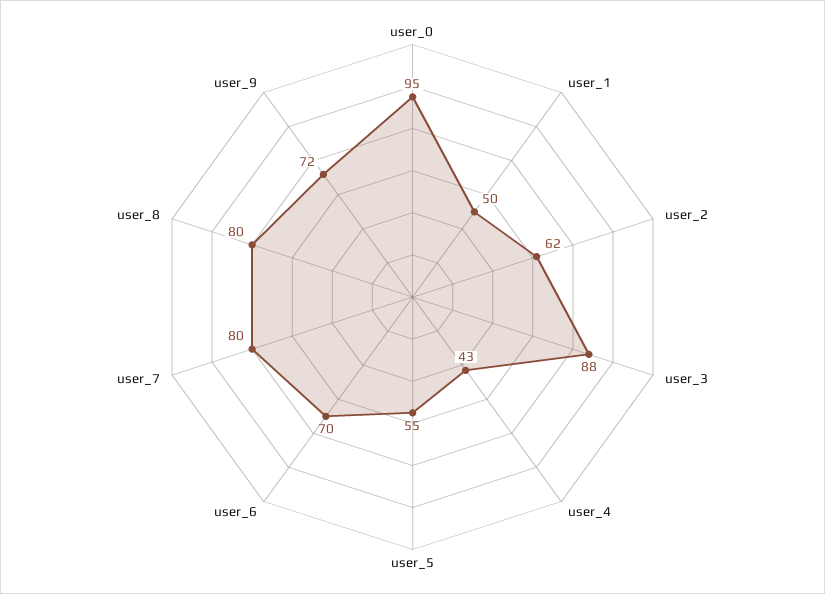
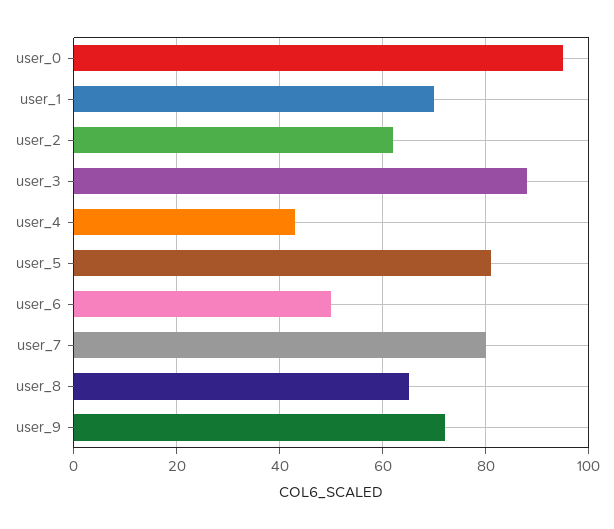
user_1: 50 -> 70
user_5: 55 -> 80
user_6: 70 -> 50
user_8: 80 -> 65

